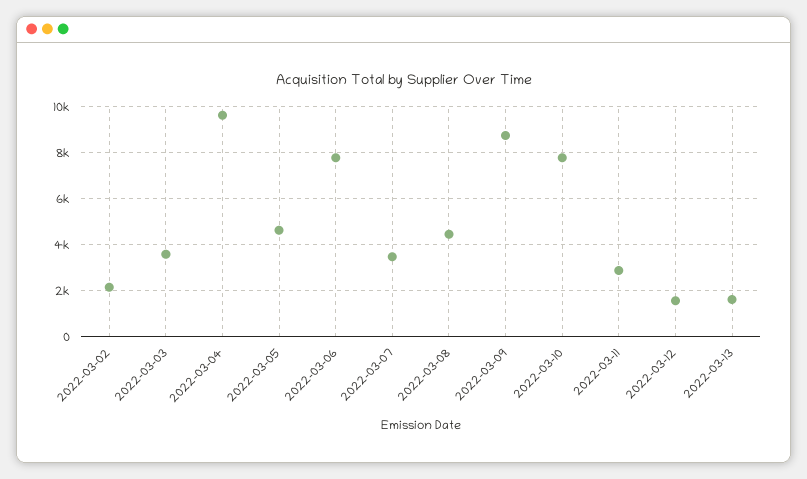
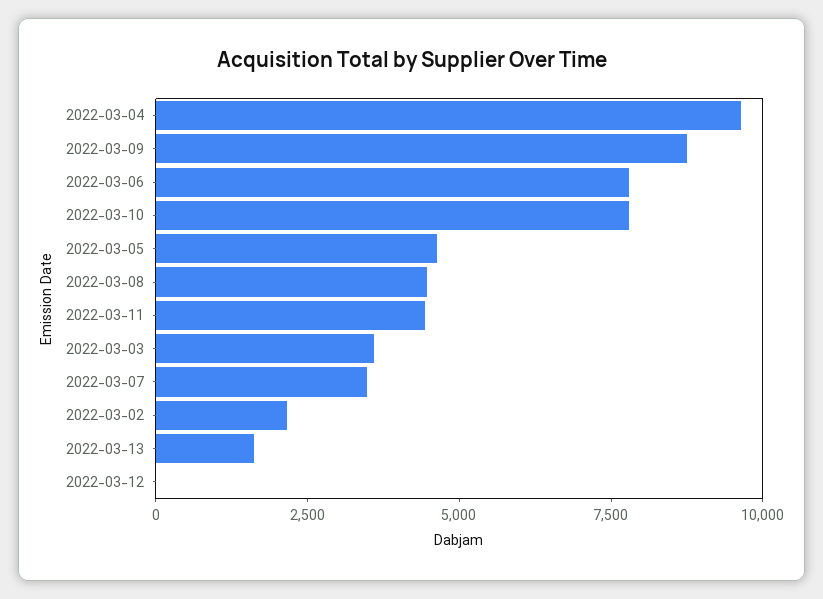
2022-03-11: 3000 -> 4500
2022-03-12: 1500 -> 0

